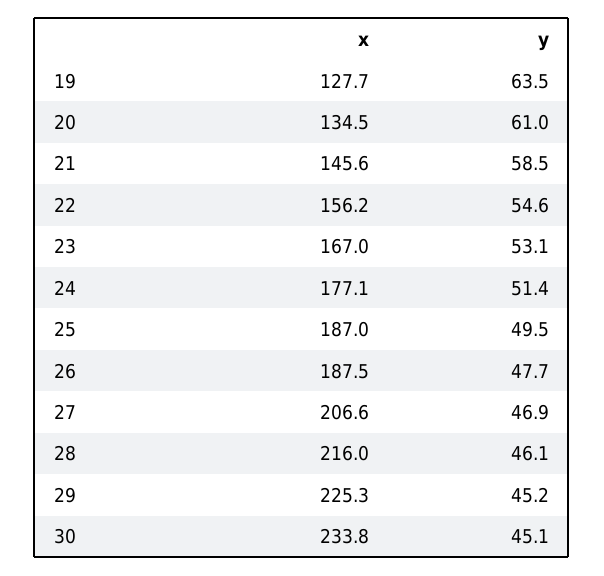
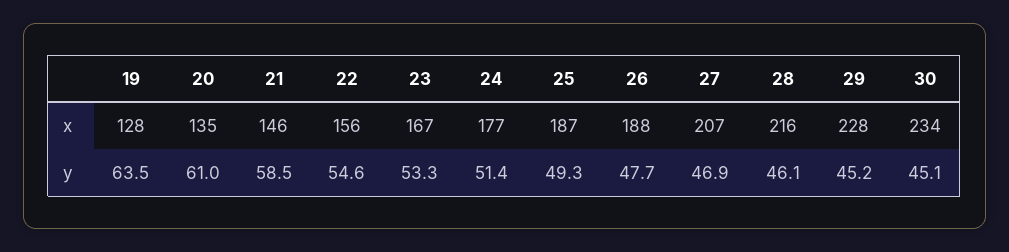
y, 23: 53.1 -> 53.3
y, 25: 49.5 -> 49.3
x, 29: 225.3 -> 228

